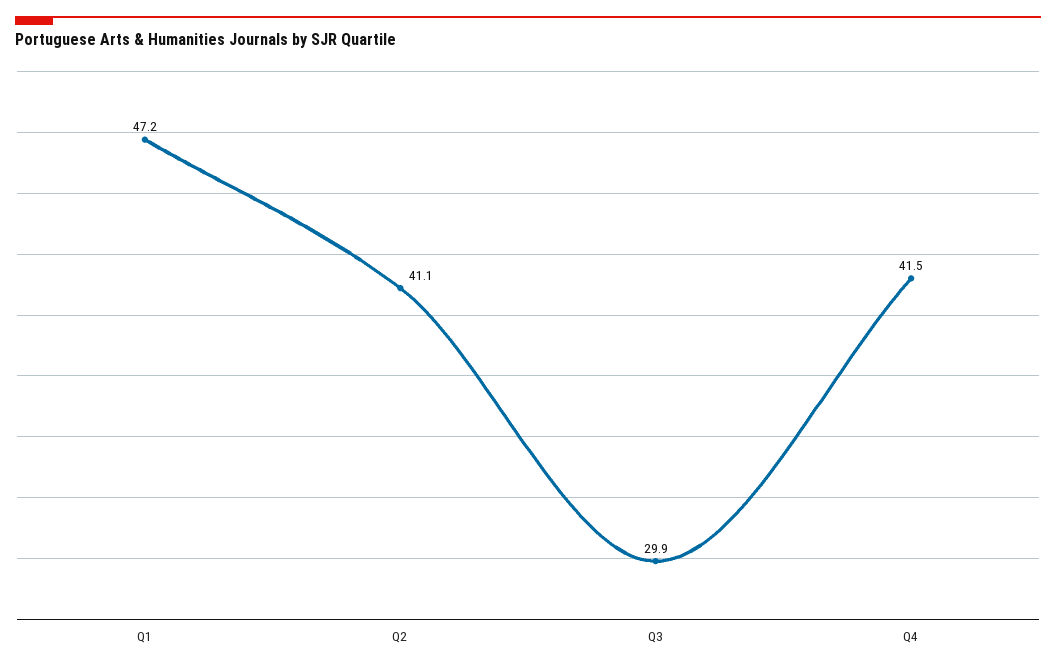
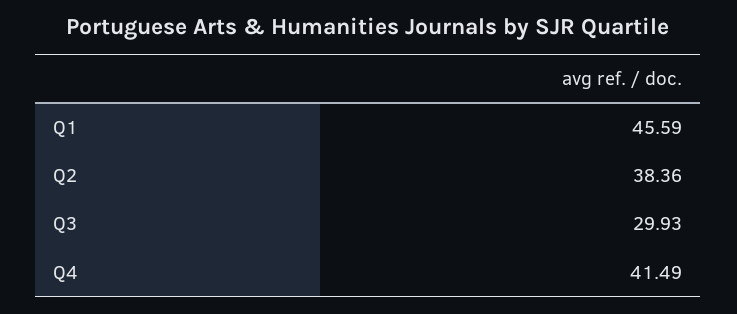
Q1: 47.2 -> 45.59
Q2: 41.1 -> 38.36

